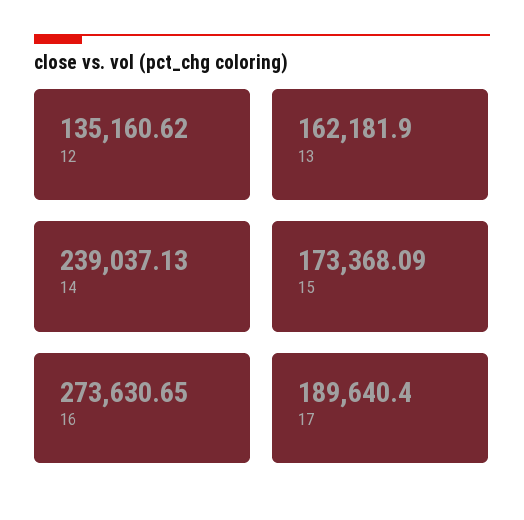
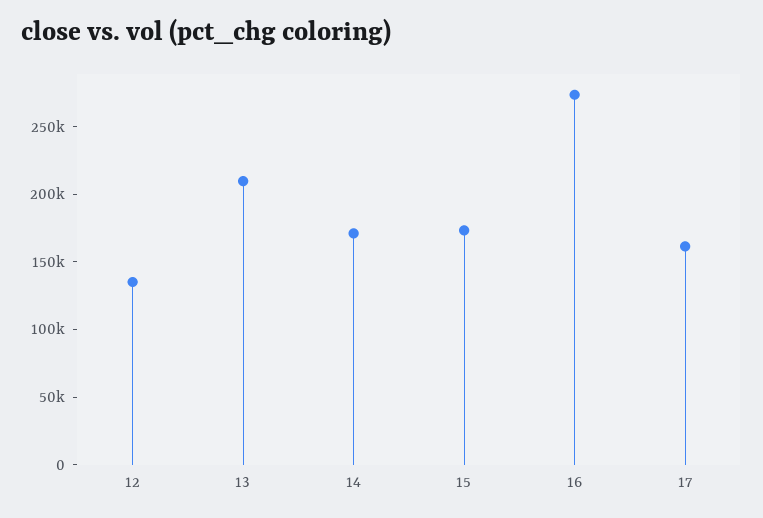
13: 162181.9 -> 210000
14: 239037.13 -> 170000
17: 189640.4 -> 160000

